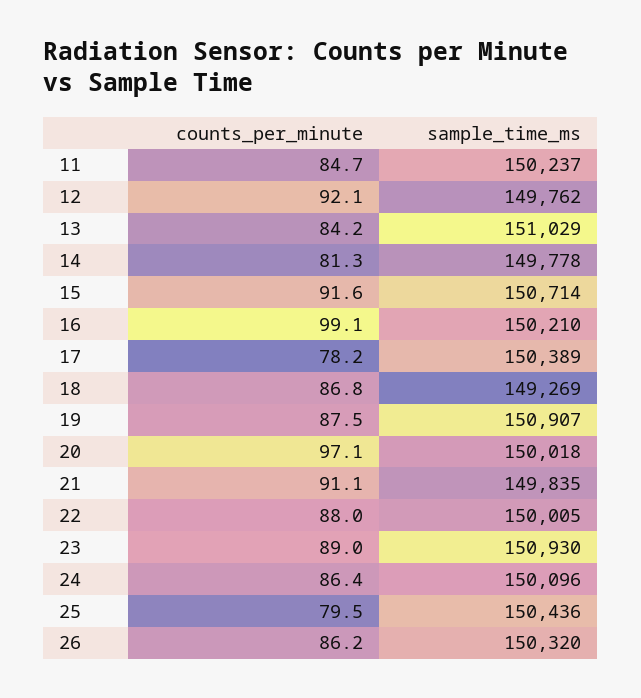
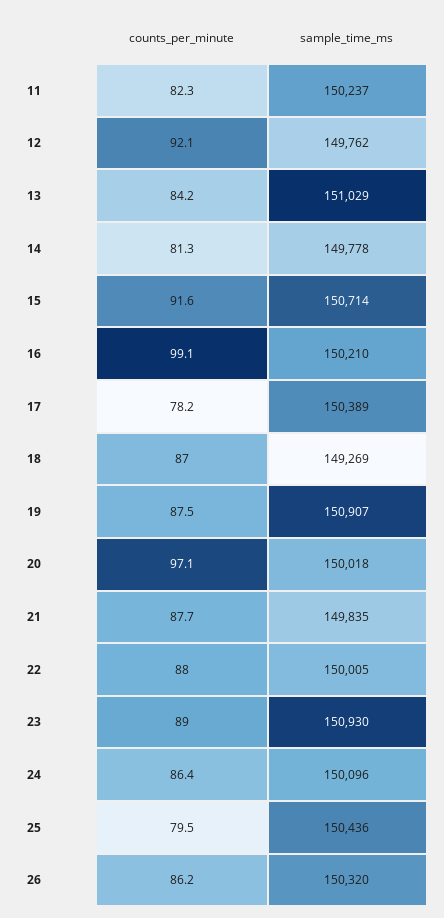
counts_per_minute, 11: 84.7 -> 82.3
counts_per_minute, 18: 86.8 -> 87
counts_per_minute, 21: 91.1 -> 87.7

